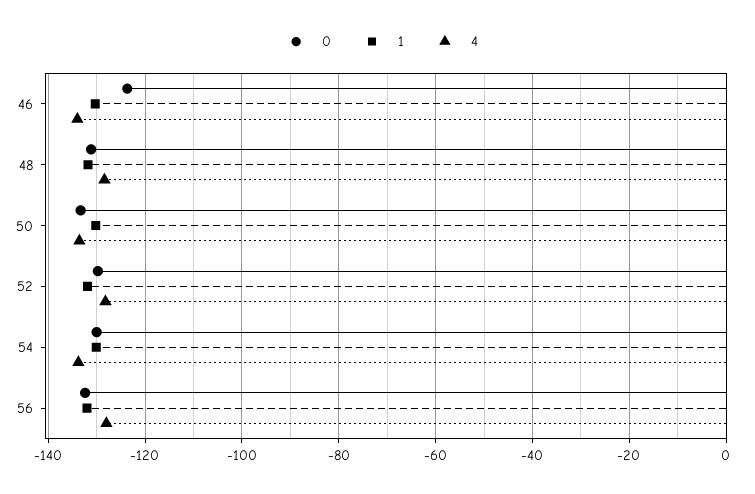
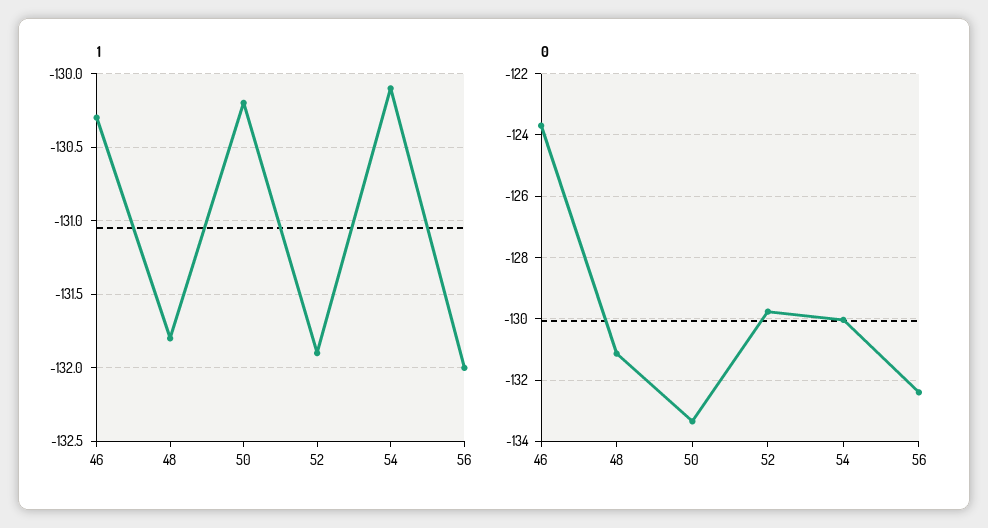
4, 46: -134 -> none
4, 48: -128 -> none
4, 50: -134 -> none
4, 52: -128 -> none
4, 54: -134 -> none
4, 56: -128 -> none

